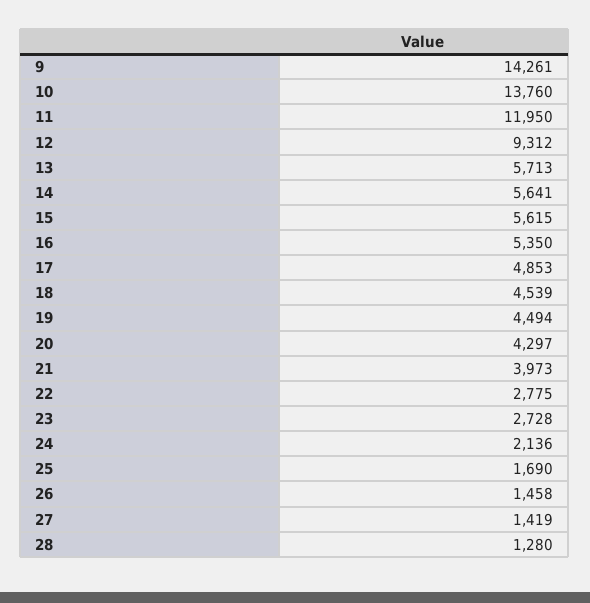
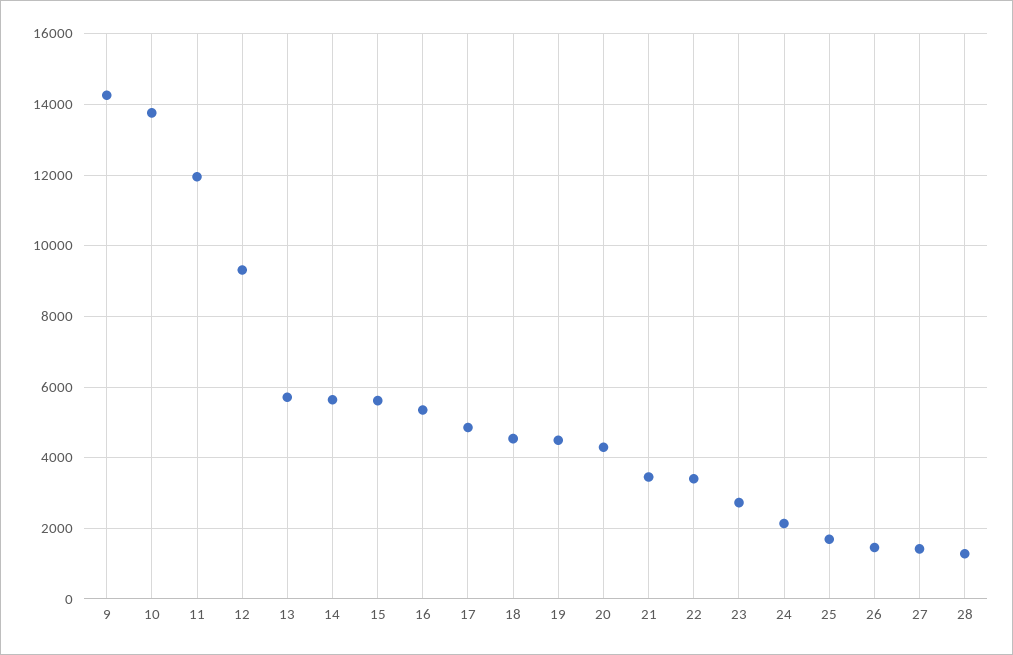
21: 3973 -> 3400
22: 2775 -> 3400

